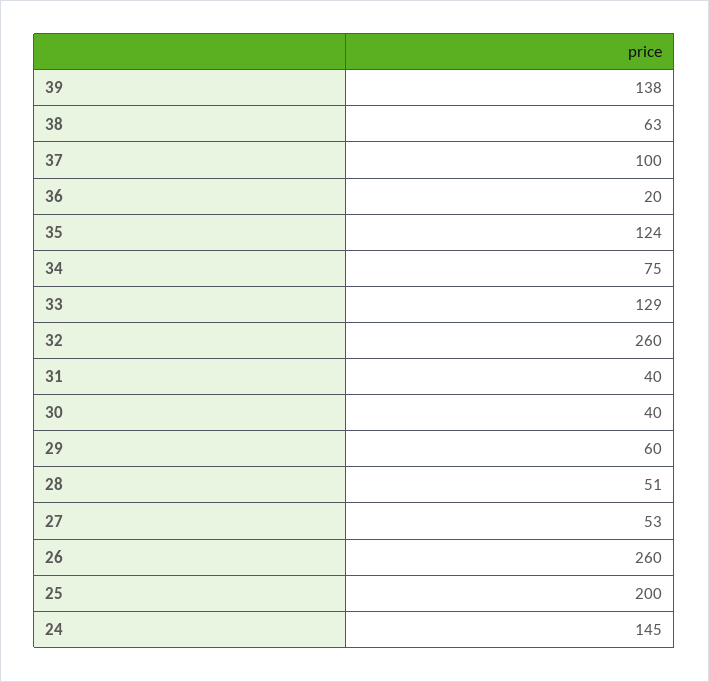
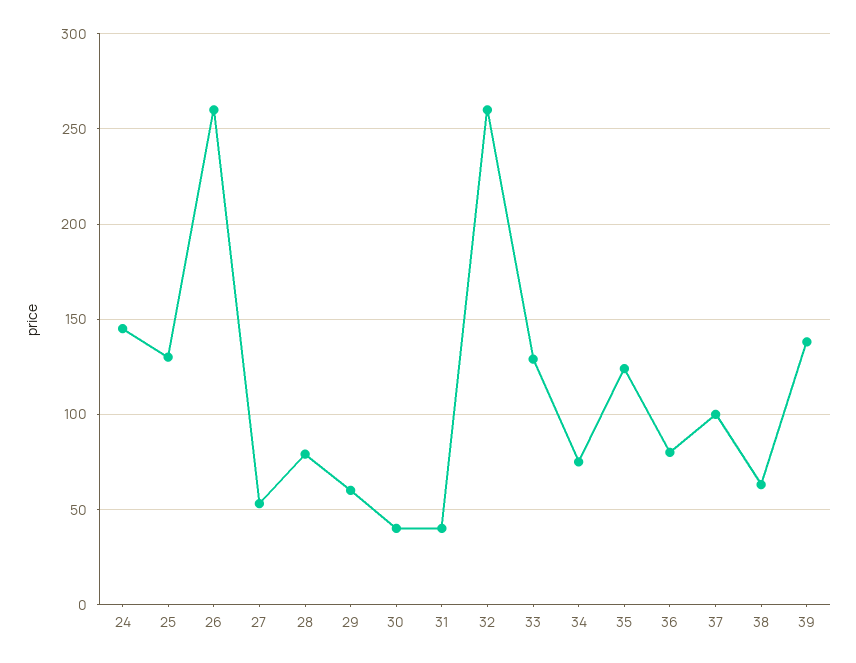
36: 20 -> 80
28: 51 -> 80
25: 200 -> 130

